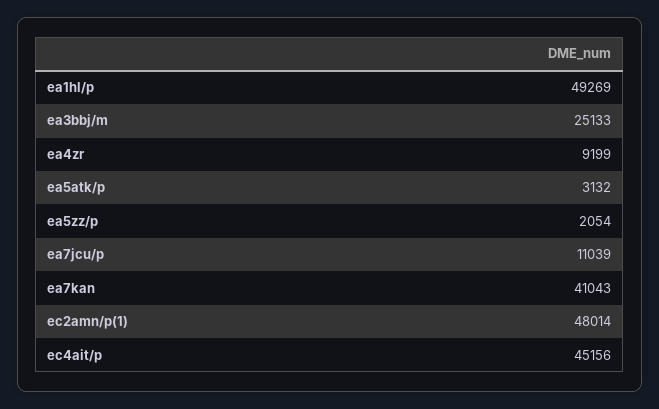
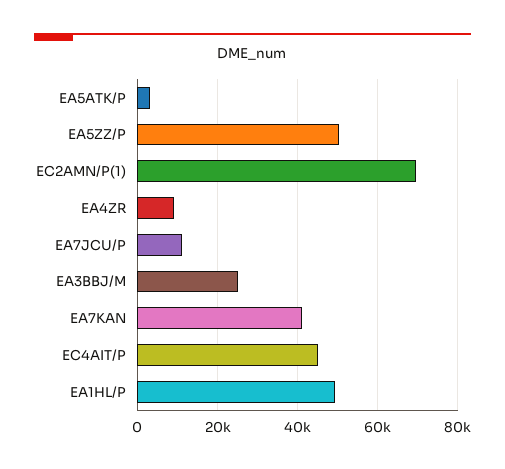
ea5zz/p: 2054 -> 50000
ec2amn/p(1): 48014 -> 70000

